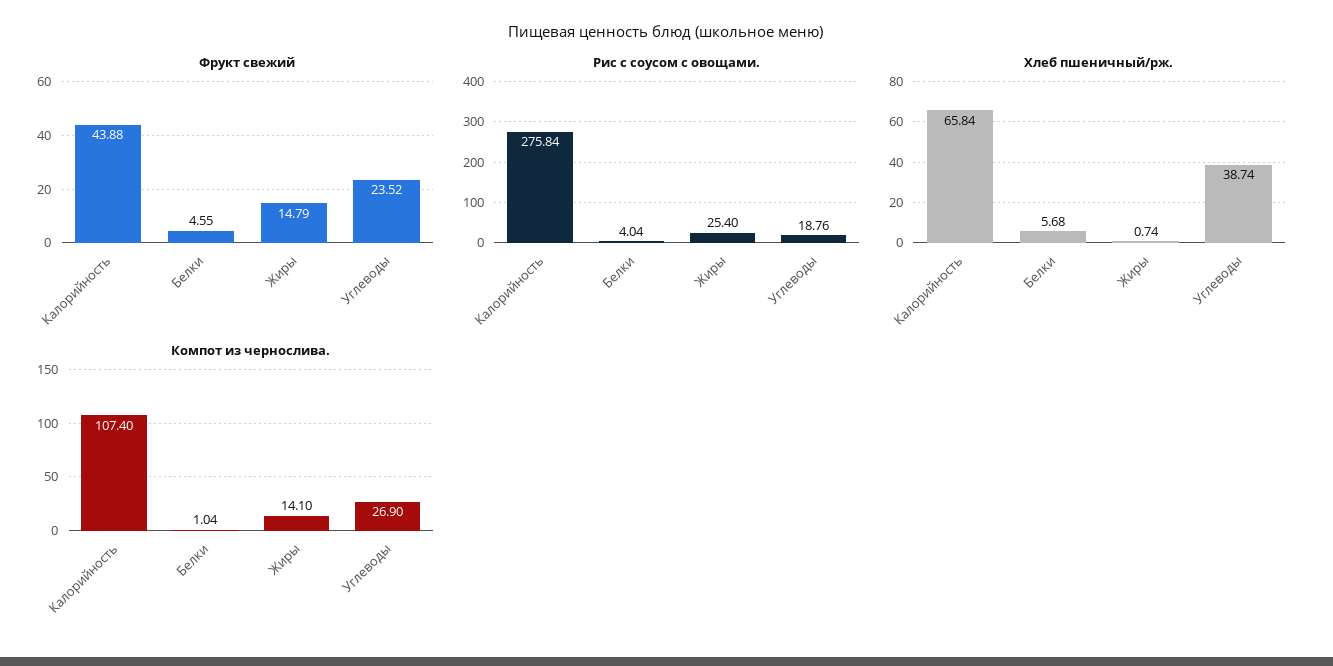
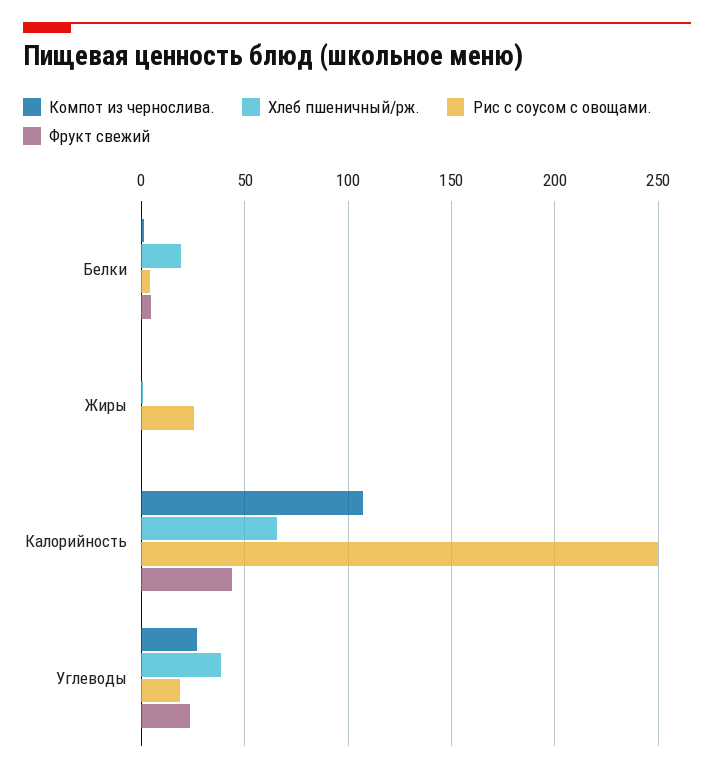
Фрукт свежий, Жиры: 14.79 -> 0
Рис с соусом с овощами., Калорийность: 275.84 -> 250
Хлеб пшеничный/рж., Белки: 5.68 -> 20
Компот из чернослива., Жиры: 14.1 -> 0

